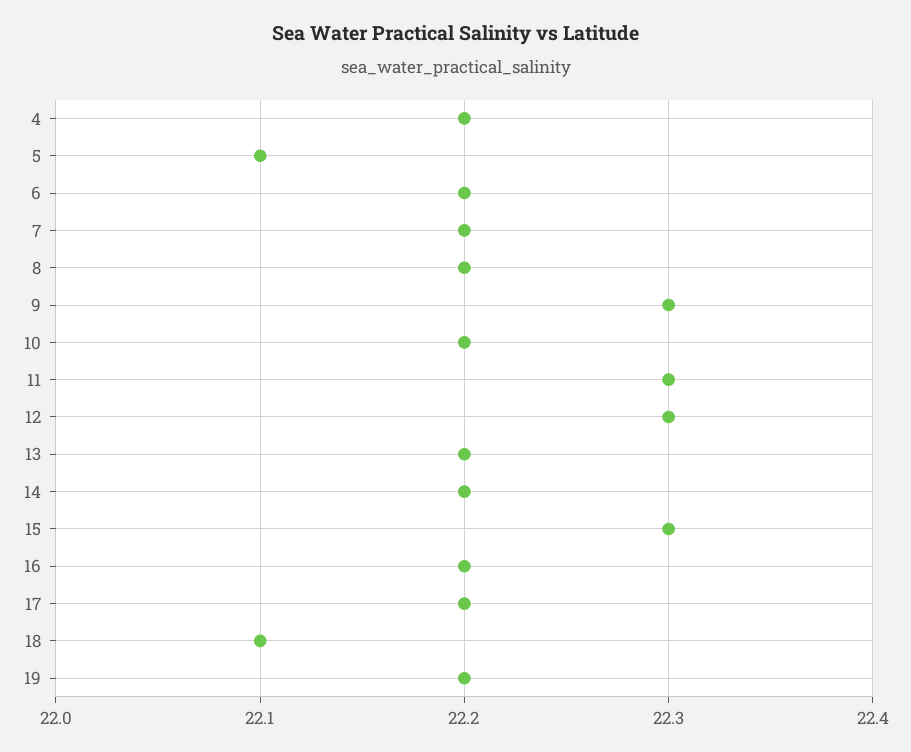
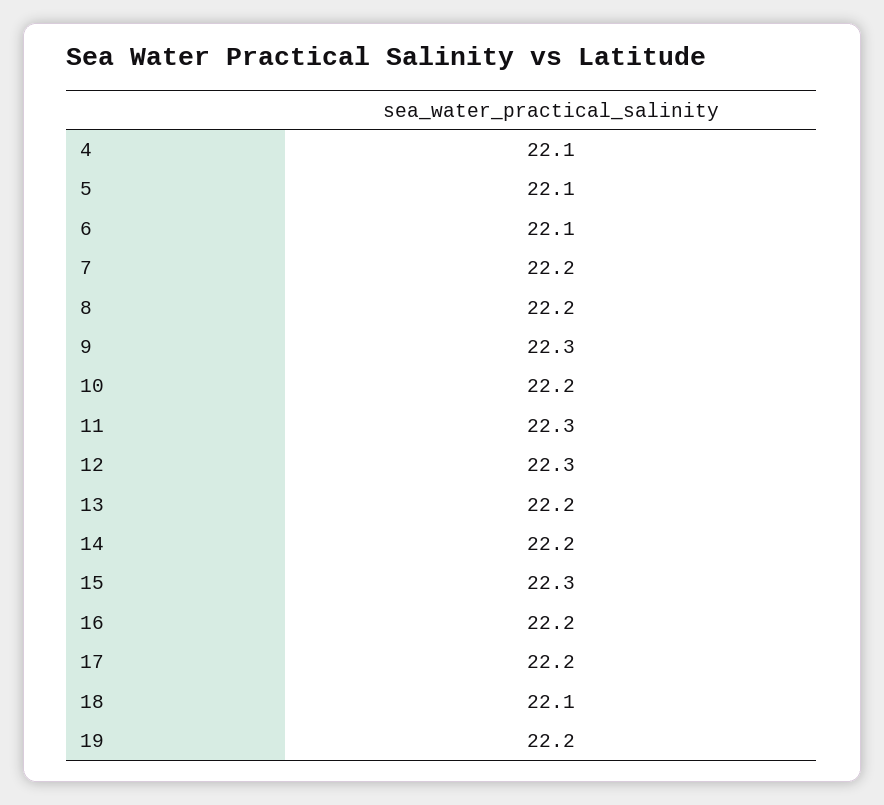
4: 22.2 -> 22.1
6: 22.2 -> 22.1

